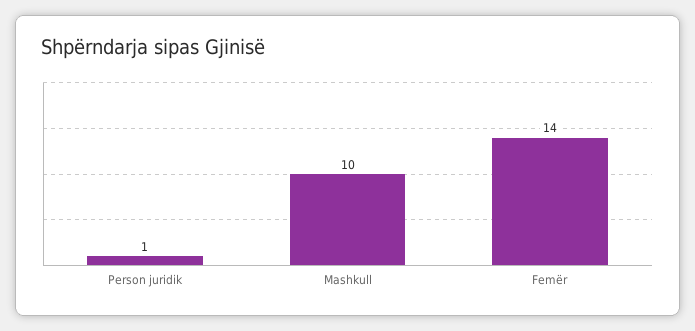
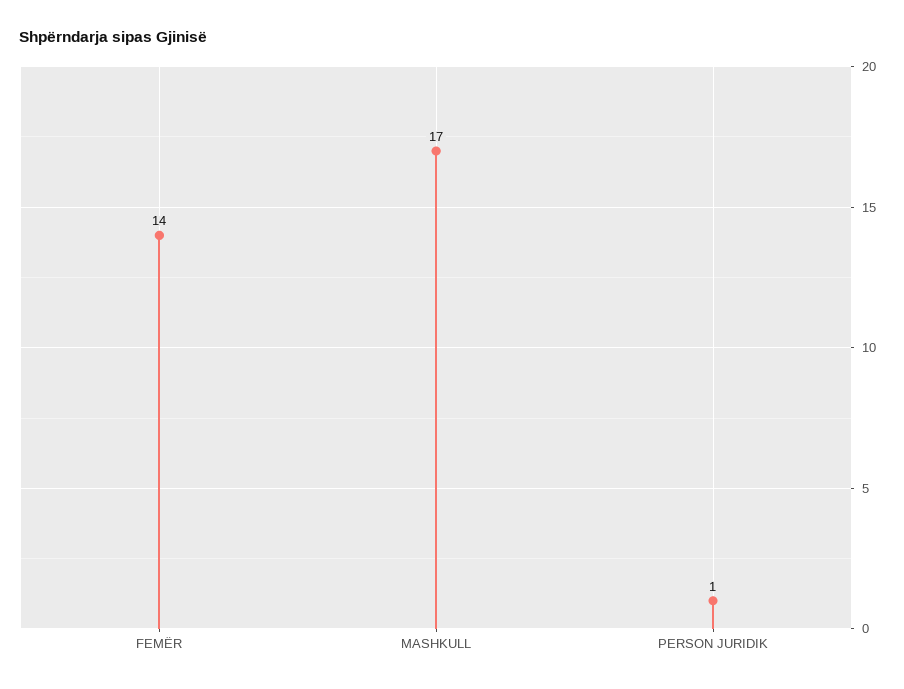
Mashkull: 10 -> 17

